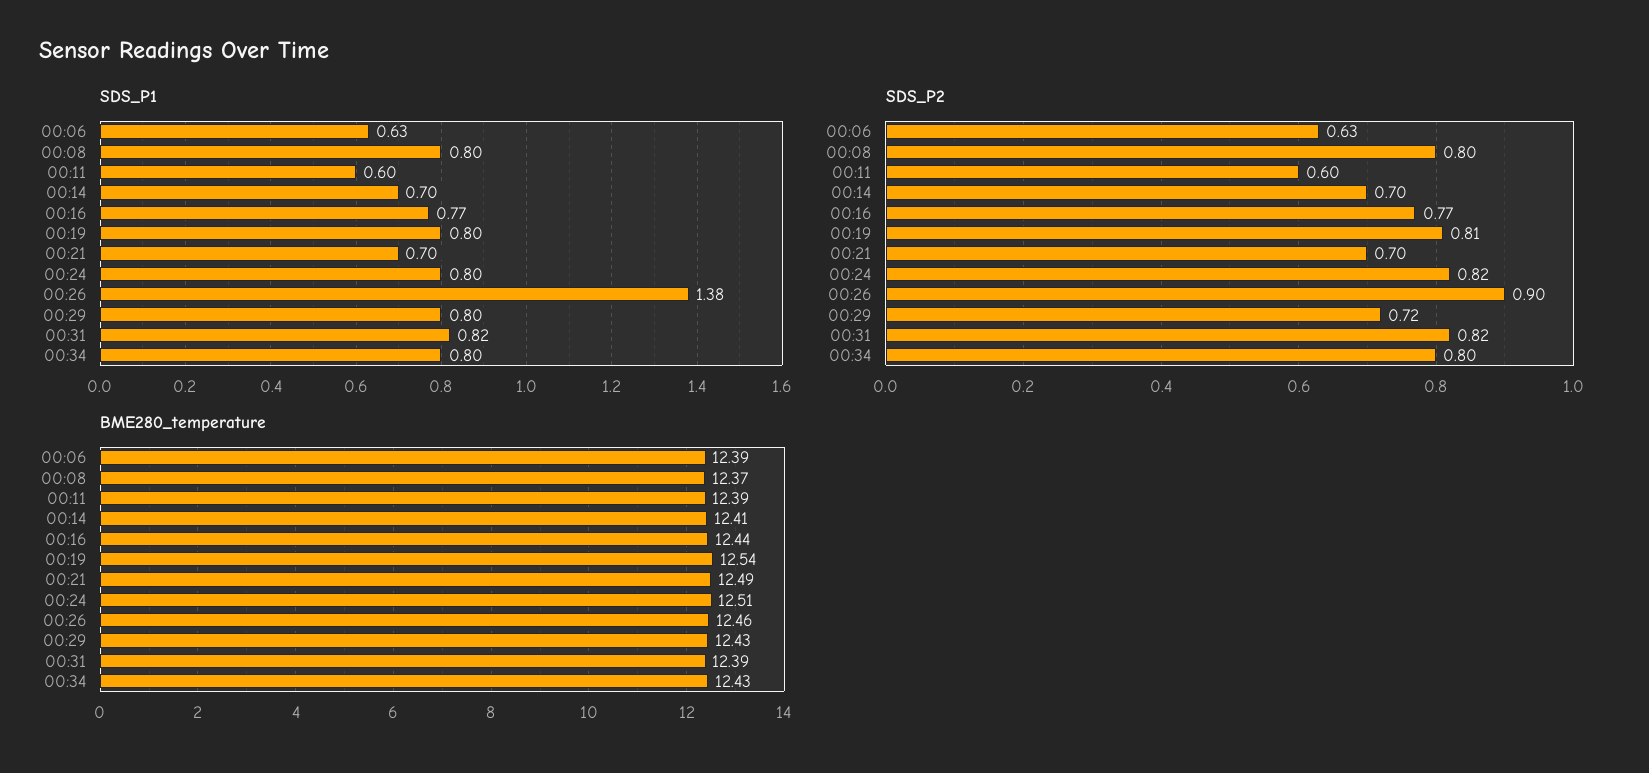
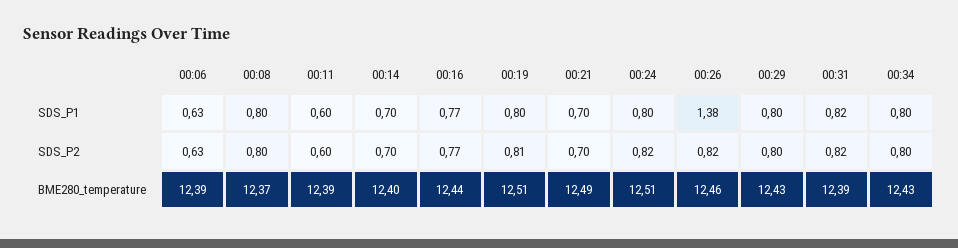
SDS_P2, 00:26: 0.9 -> 0.82
SDS_P2, 00:29: 0.72 -> 0.8
BME280_temperature, 00:14: 12.41 -> 12.4
BME280_temperature, 00:19: 12.54 -> 12.51

